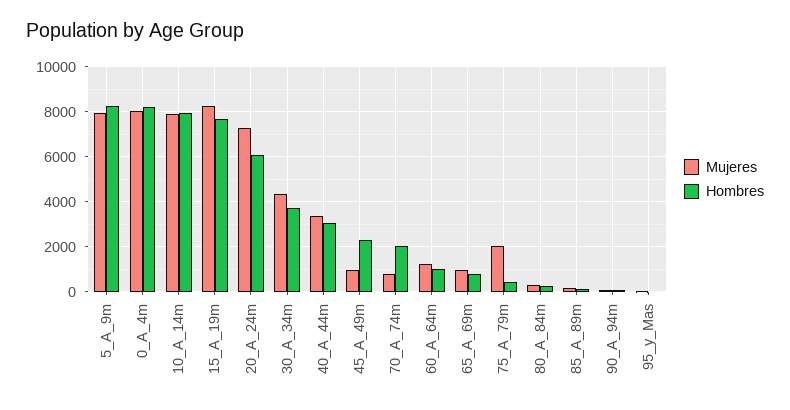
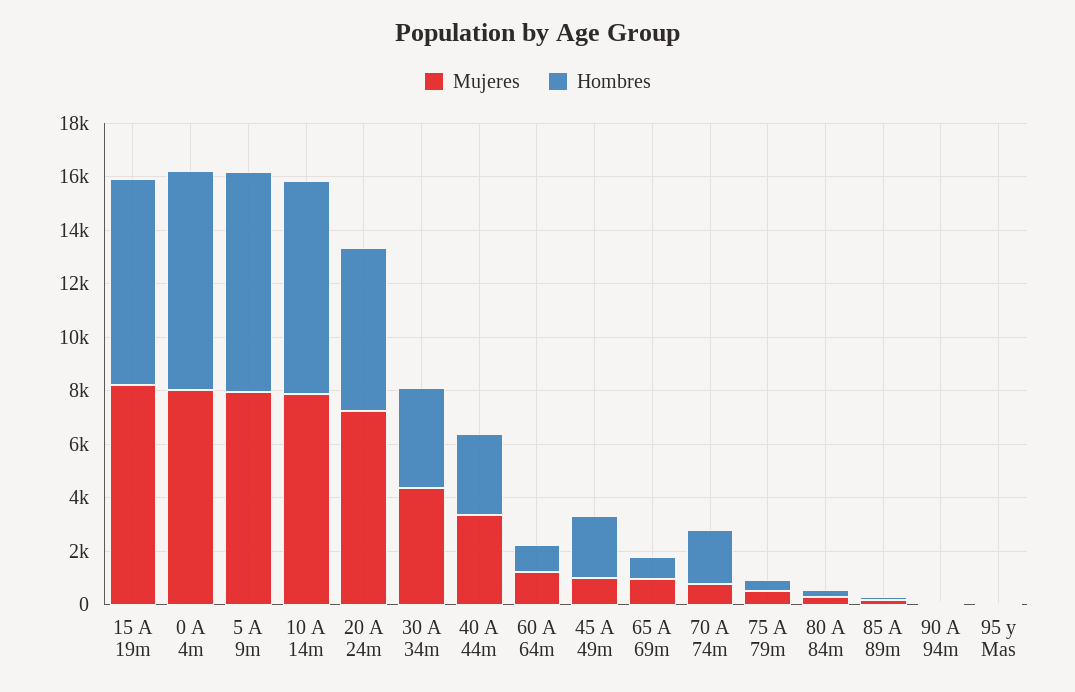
Mujeres, 75_A_79m: 2000 -> 500

